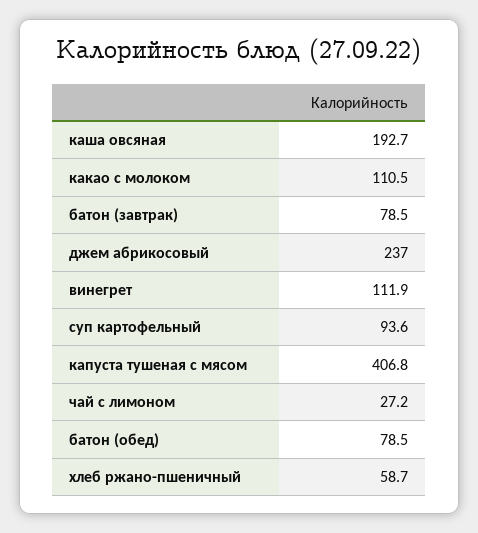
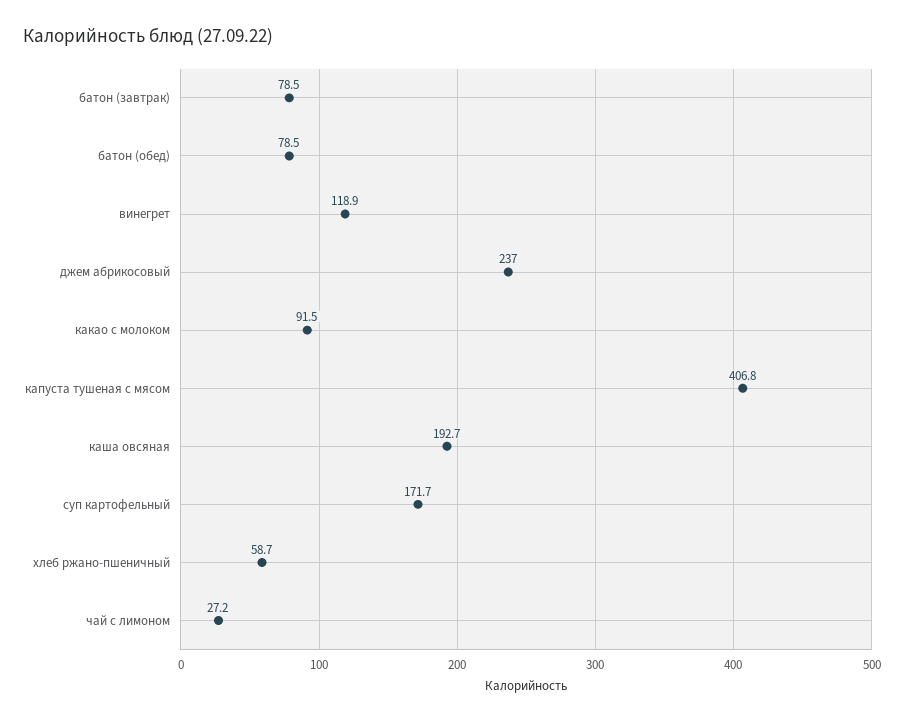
какао с молоком: 110.5 -> 91.5
винегрет: 111.9 -> 118.9
суп картофельный: 93.6 -> 171.7

